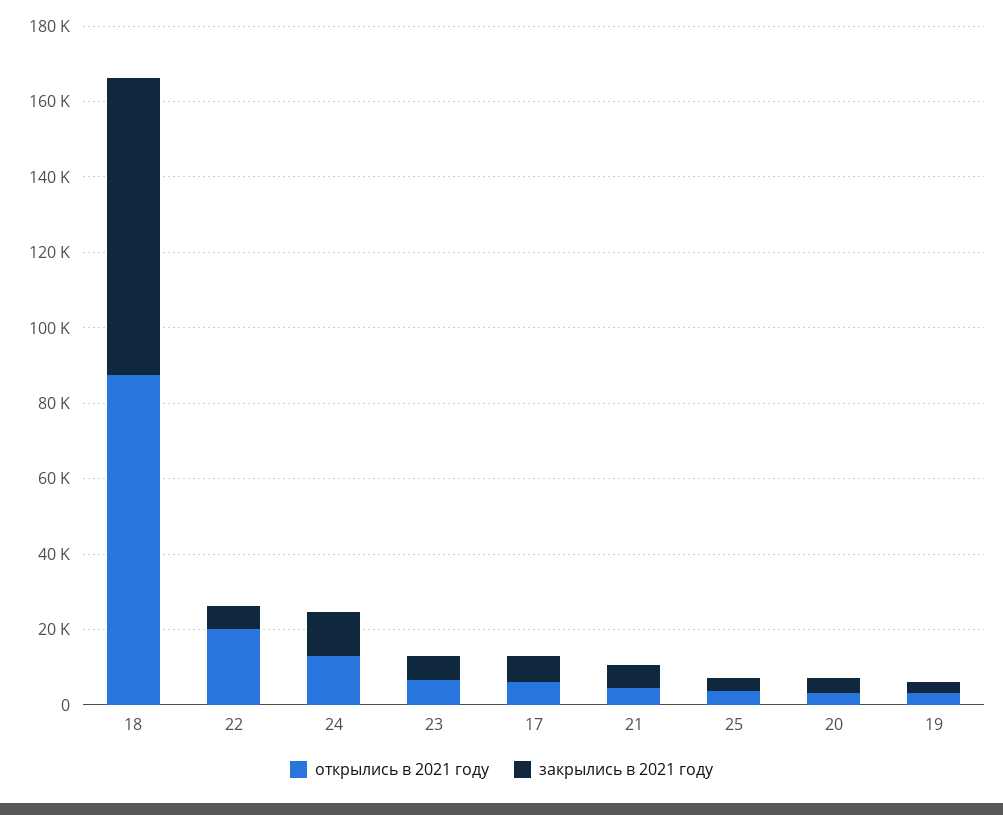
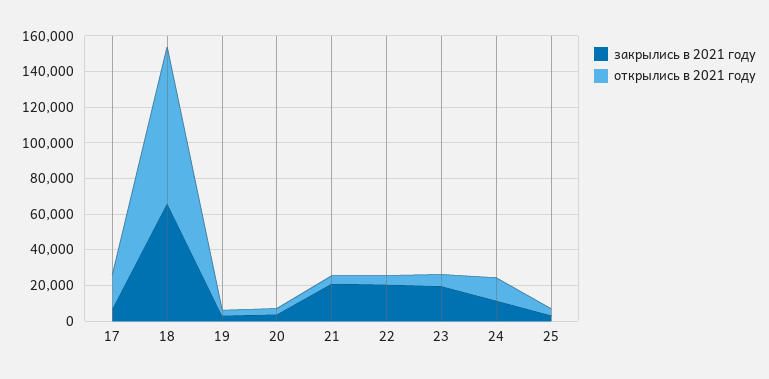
закрылись в 2021 году, 18: 80000 -> 65000
открылись в 2021 году, 22: 20000 -> 5000
закрылись в 2021 году, 22: 5000 -> 20000
закрылись в 2021 году, 23: 5000 -> 20000
открылись в 2021 году, 17: 5000 -> 20000
закрылись в 2021 году, 21: 5000 -> 20000

